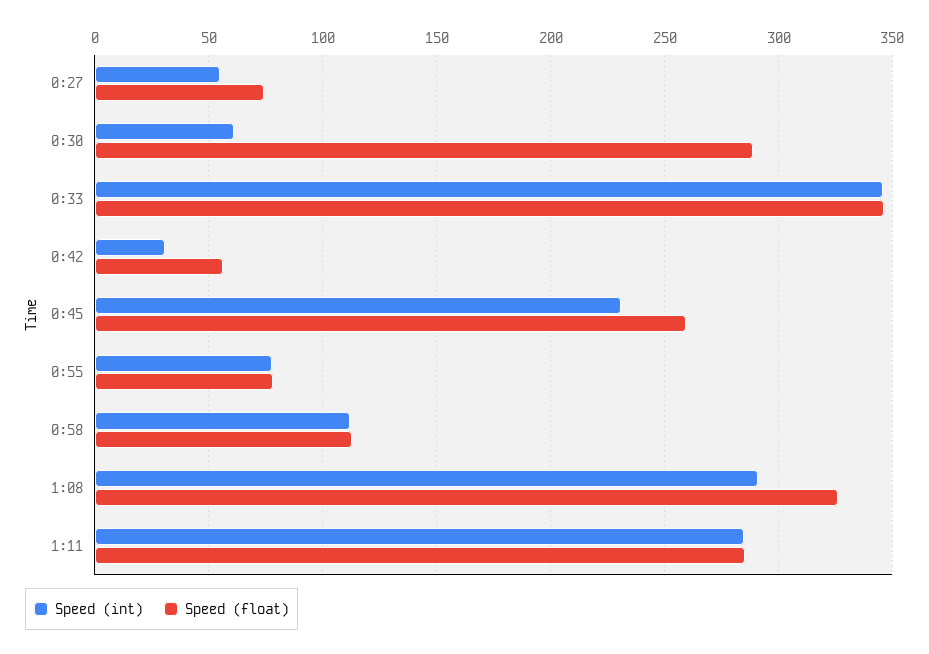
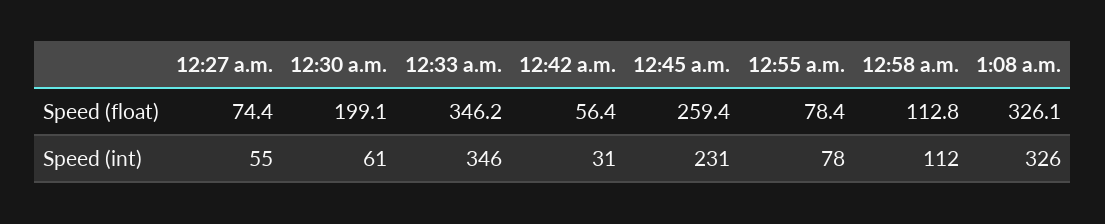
Speed (float), 0:30: 290 -> 199.1
Speed (int), 1:08: 290 -> 326
Speed (int), 1:11: 285 -> none
Speed (float), 1:11: 285 -> none

